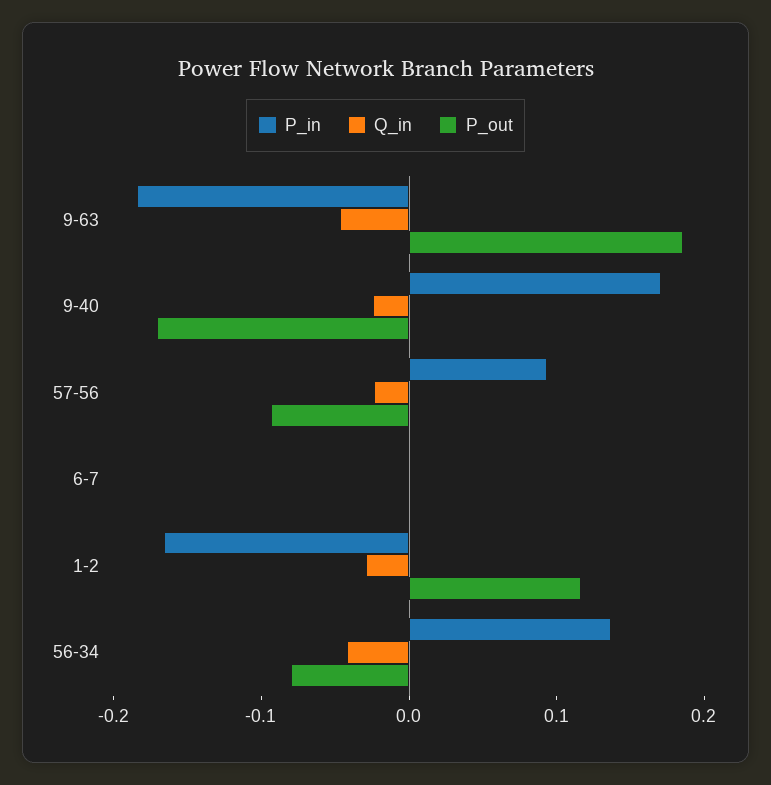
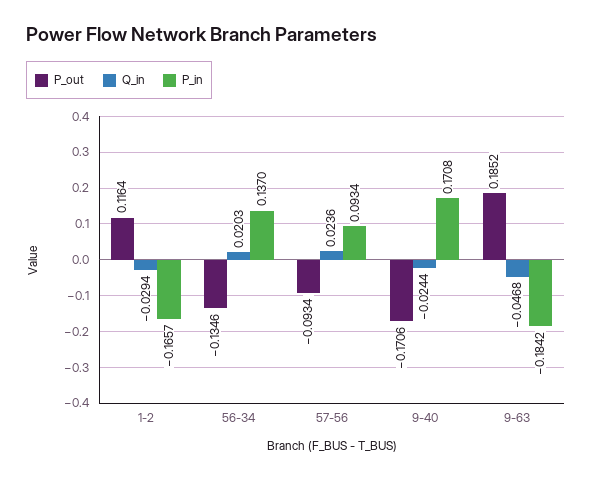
Q_in, 57-56: -0.02 -> 0.0236
P_in, 6-7: 0 -> none
Q_in, 6-7: 0 -> none
P_out, 6-7: 0 -> none
Q_in, 56-34: -0.04 -> 0.0203
P_out, 56-34: -0.08 -> -0.1346

